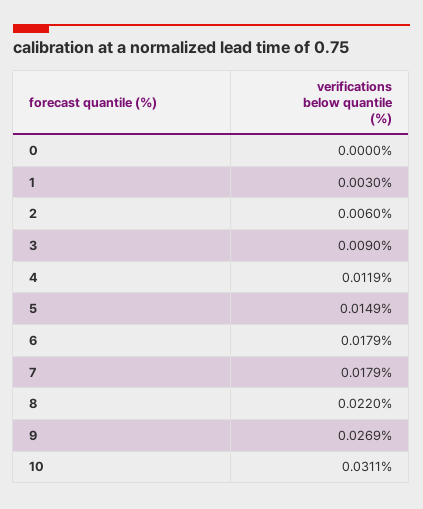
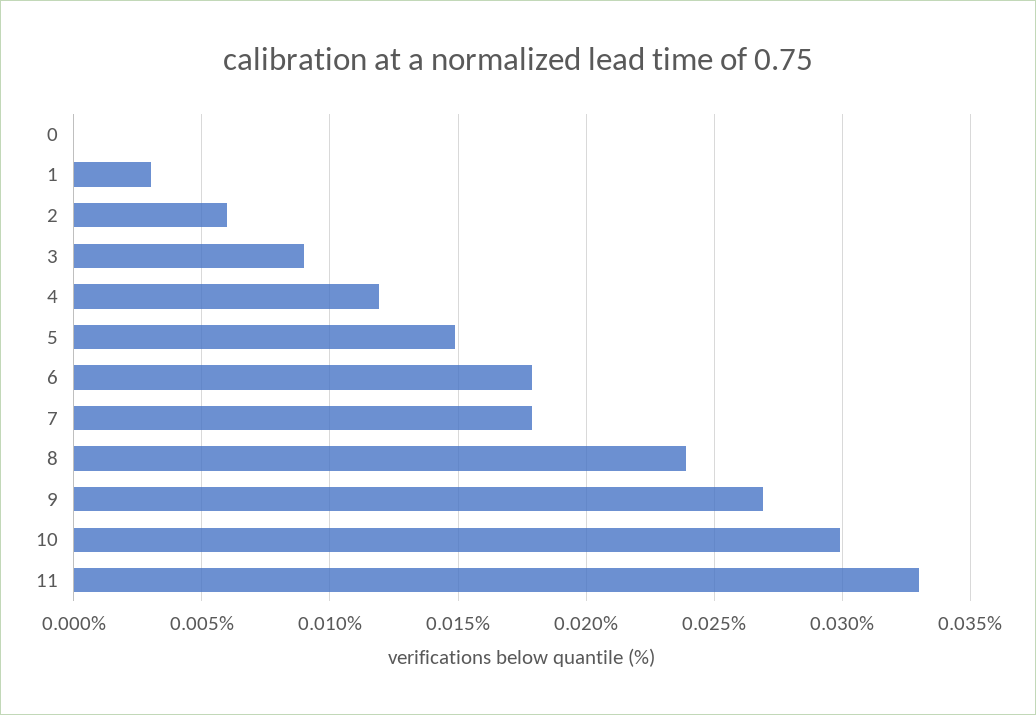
8: 0.022 -> 0.024
10: 0.0311 -> 0.03
11: none -> 0.033

